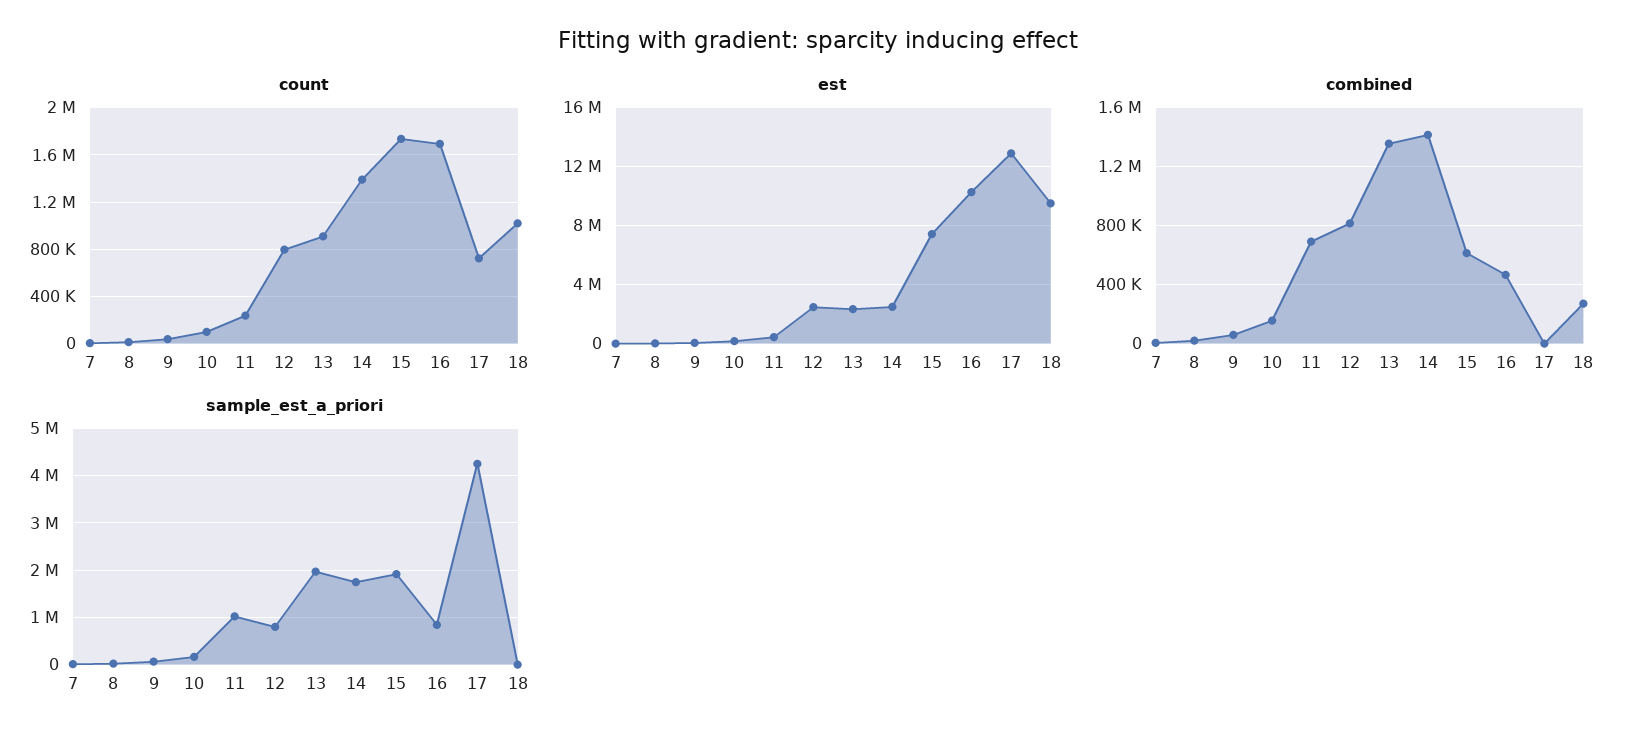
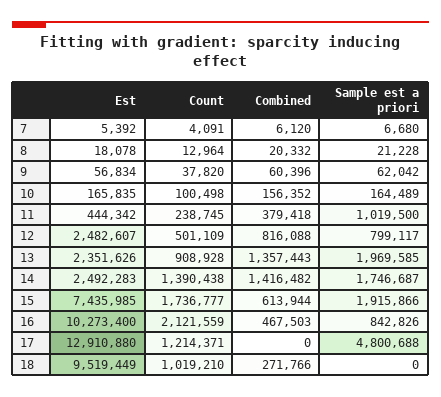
count, 12: 800000 -> 501109
count, 16: 1700000 -> 2121559
count, 17: 700000 -> 1214371
combined, 11: 700000 -> 379418
sample_est_a_priori, 17: 4200000 -> 4800688

